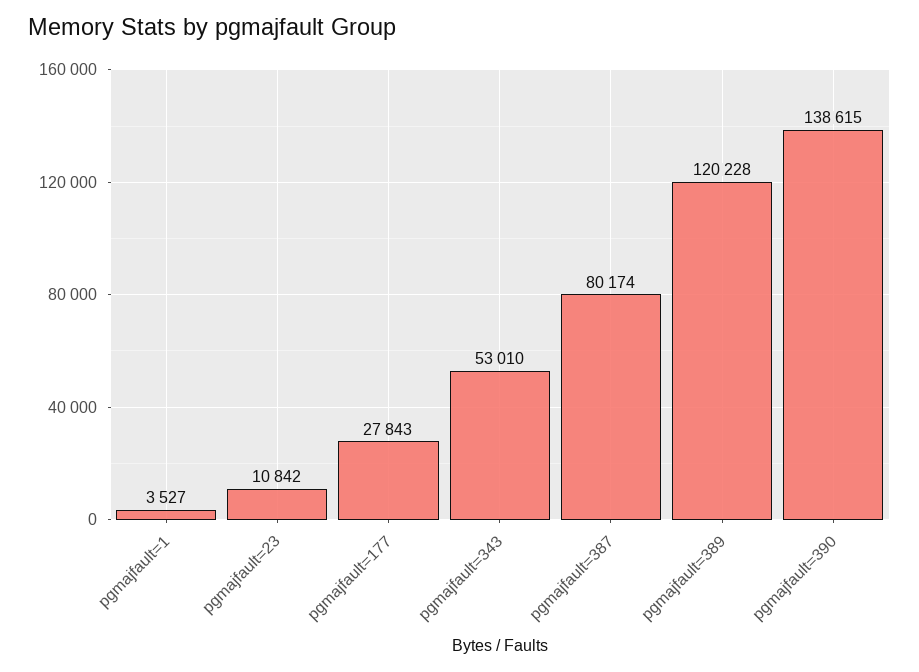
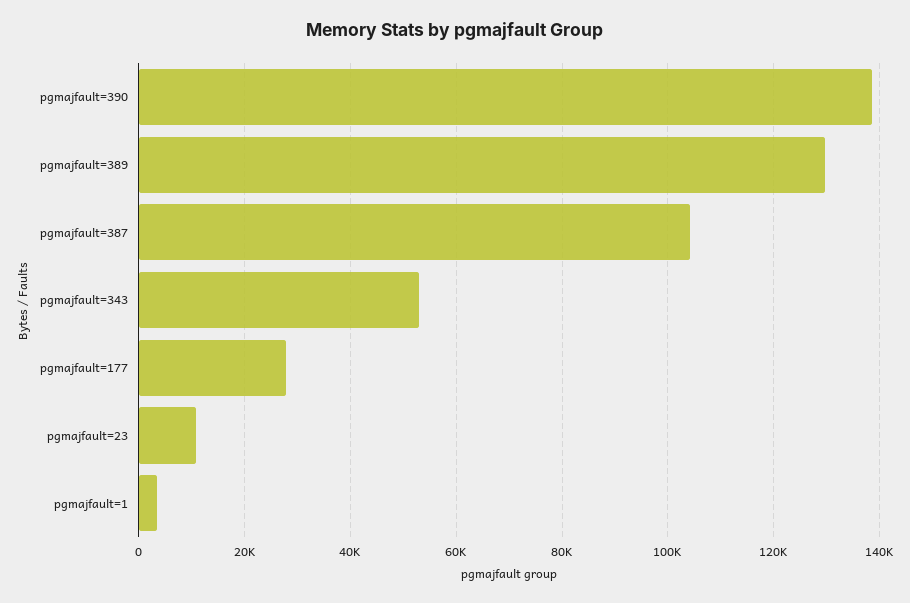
pgmajfault=387: 80174 -> 104000
pgmajfault=389: 120228 -> 130000

